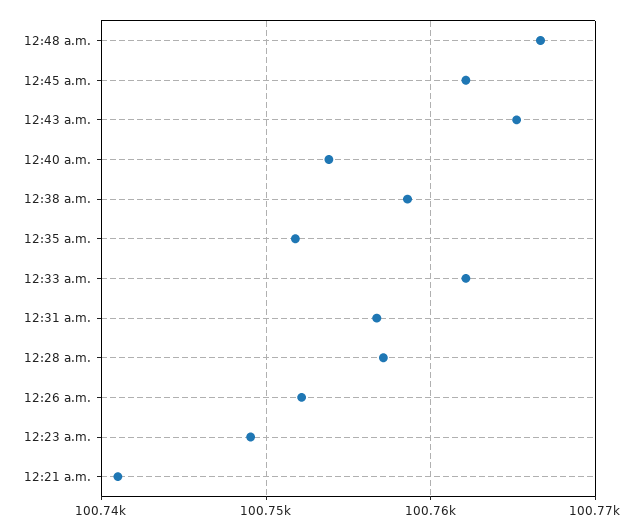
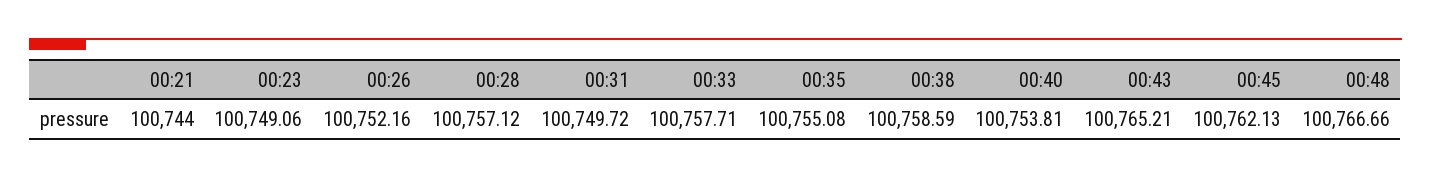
12:35 a.m.: 100752 -> 100755.08
12:33 a.m.: 100762 -> 100757.71
12:31 a.m.: 100757 -> 100749.72
12:21 a.m.: 100741 -> 100744

